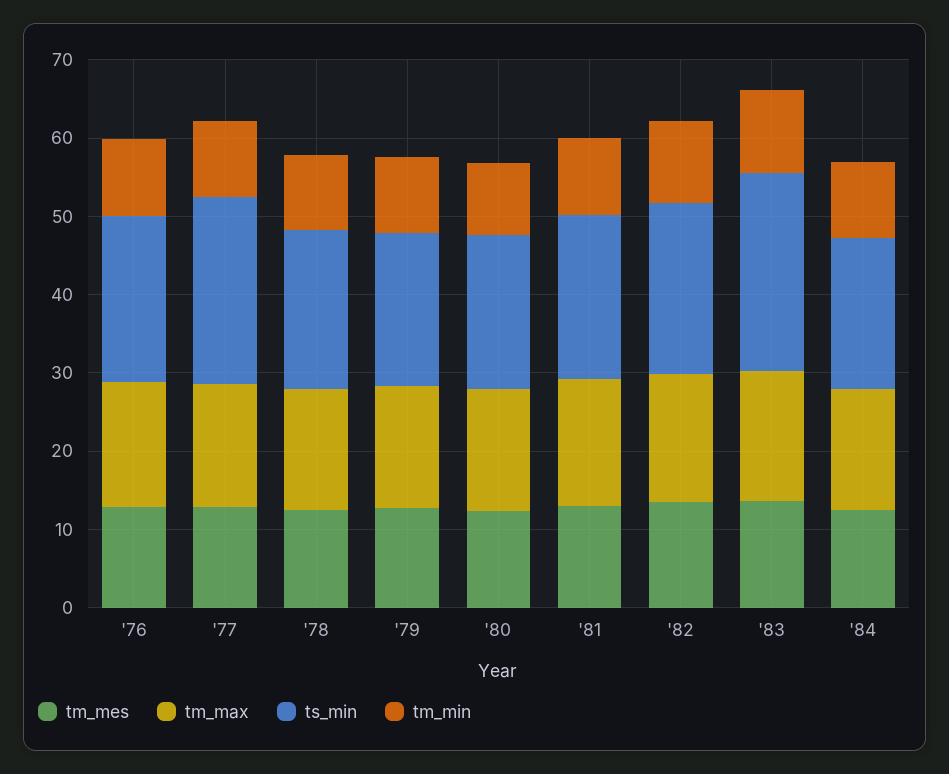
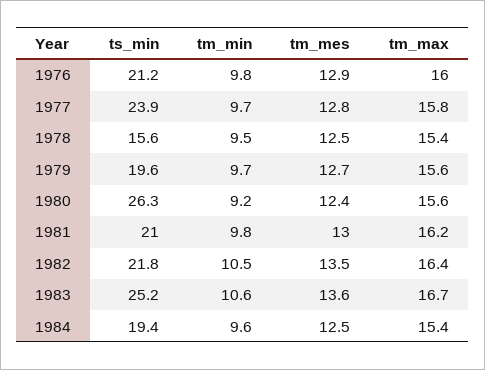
ts_min, '78: 20 -> 15.6
ts_min, '80: 20 -> 26.3

